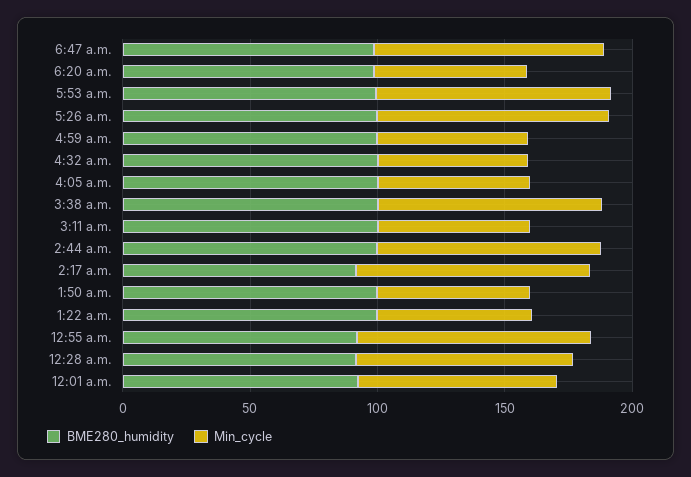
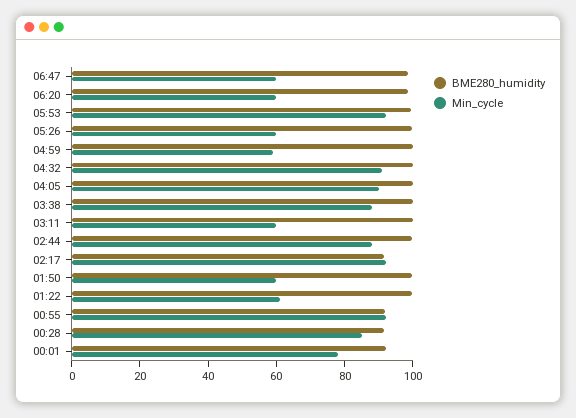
Min_cycle, 6:47 a.m.: 90 -> 60
Min_cycle, 5:26 a.m.: 90 -> 60
Min_cycle, 4:32 a.m.: 60 -> 90
Min_cycle, 4:05 a.m.: 60 -> 90

